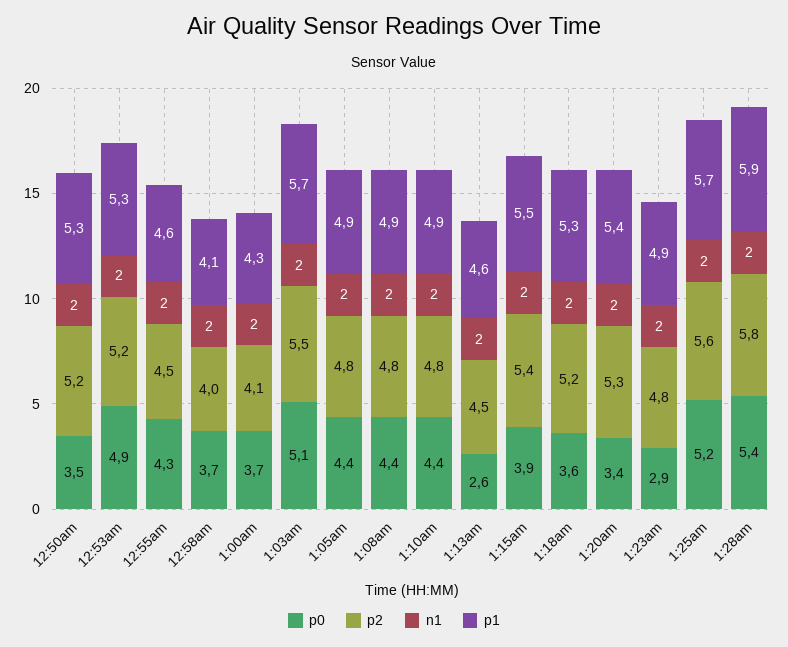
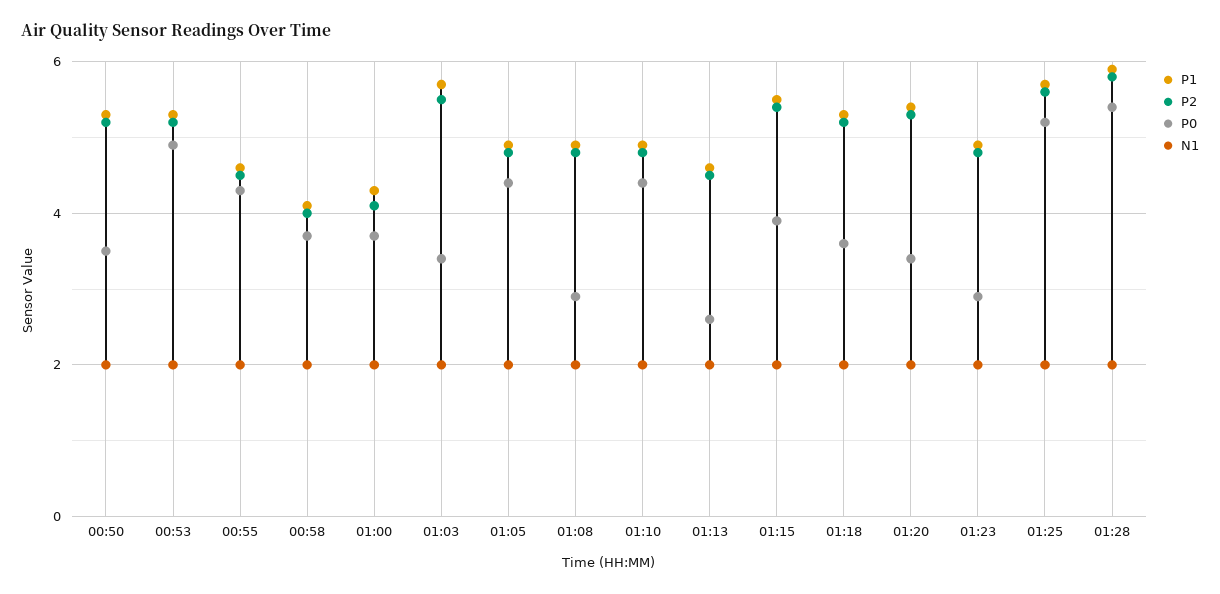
p0, 1:03am: 5.1 -> 3.5
p0, 1:08am: 4.4 -> 3

